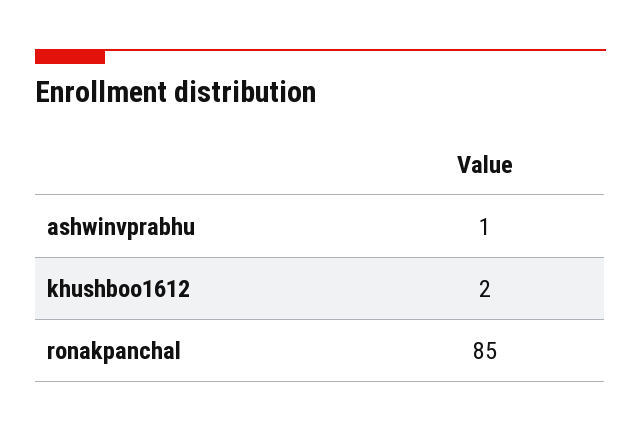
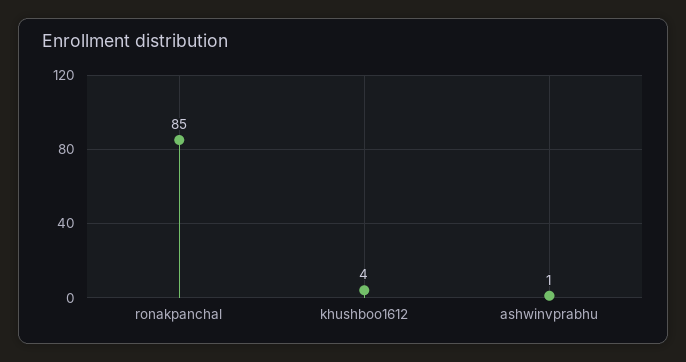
khushboo1612: 2 -> 4

